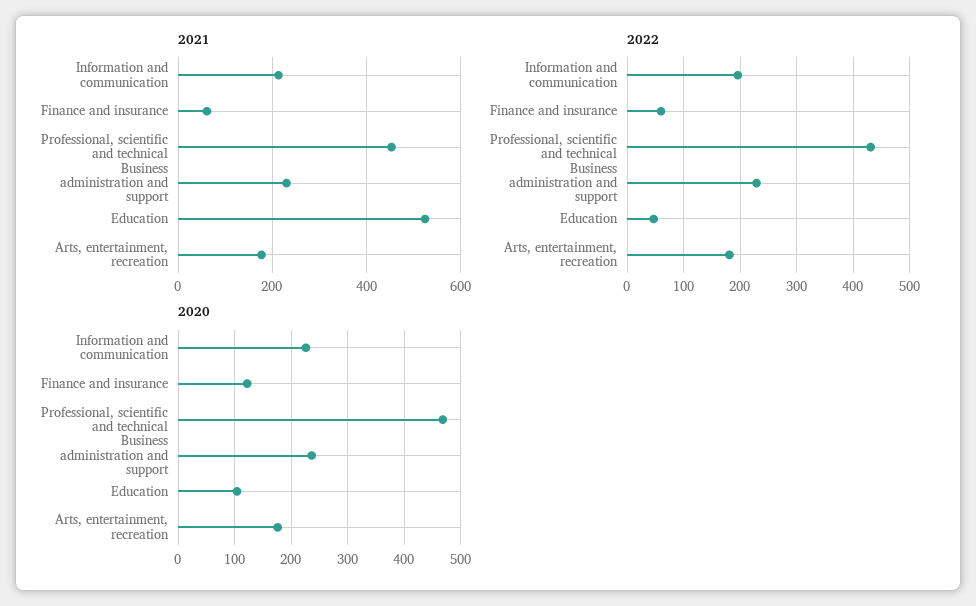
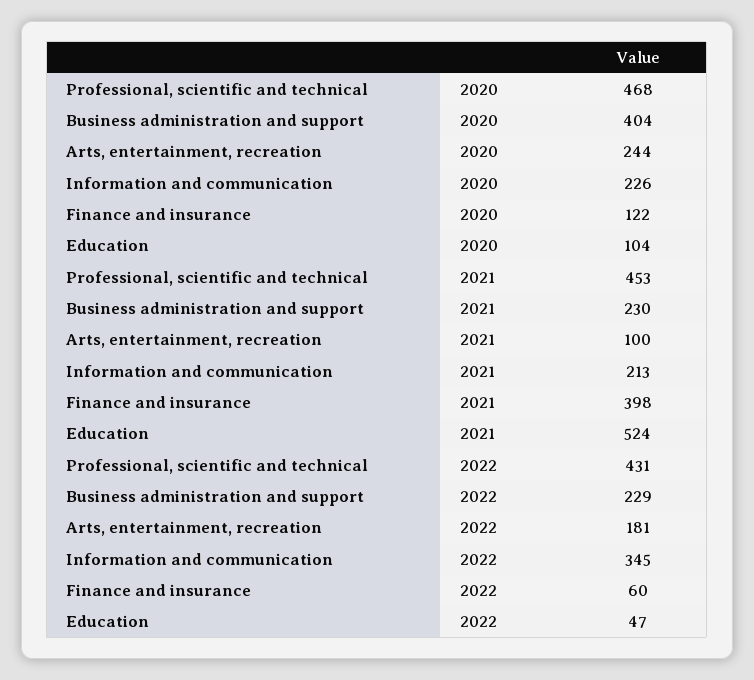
2021, Finance and insurance: 60 -> 398
2021, Arts, entertainment, recreation: 180 -> 100
2022, Information and communication: 200 -> 345
2020, Business administration and support: 240 -> 404
2020, Arts, entertainment, recreation: 180 -> 244

